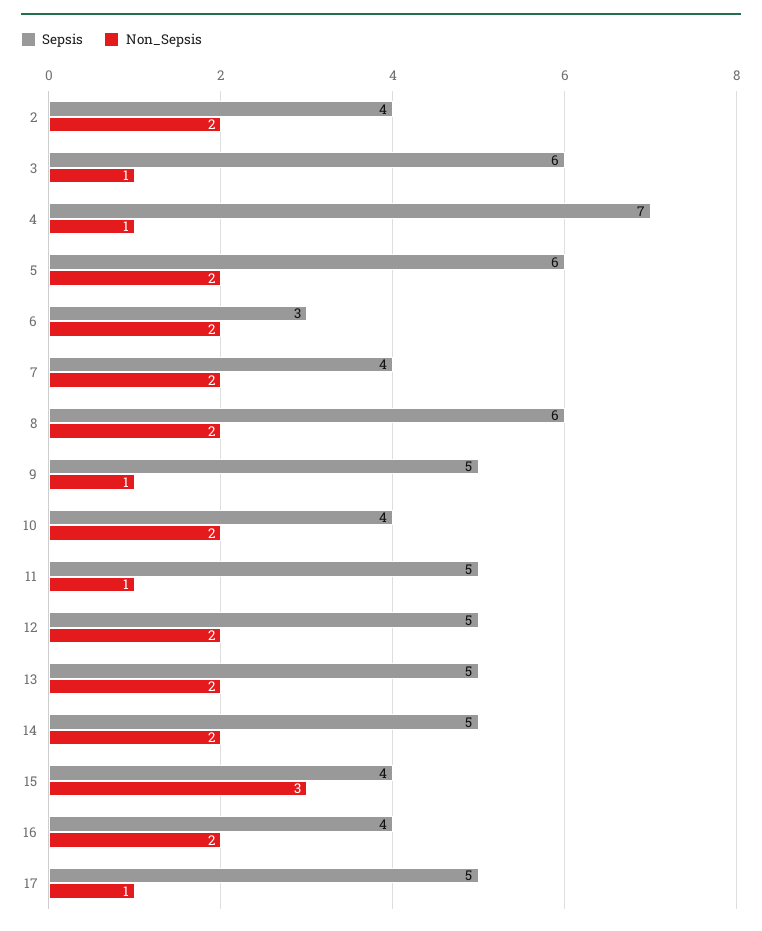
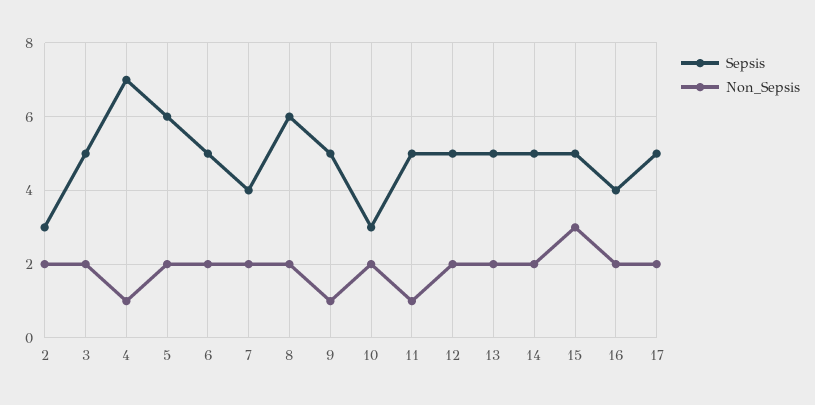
Sepsis, 2: 4 -> 3
Sepsis, 3: 6 -> 5
Non_Sepsis, 3: 1 -> 2
Sepsis, 6: 3 -> 5
Sepsis, 10: 4 -> 3
Sepsis, 15: 4 -> 5
Non_Sepsis, 17: 1 -> 2

